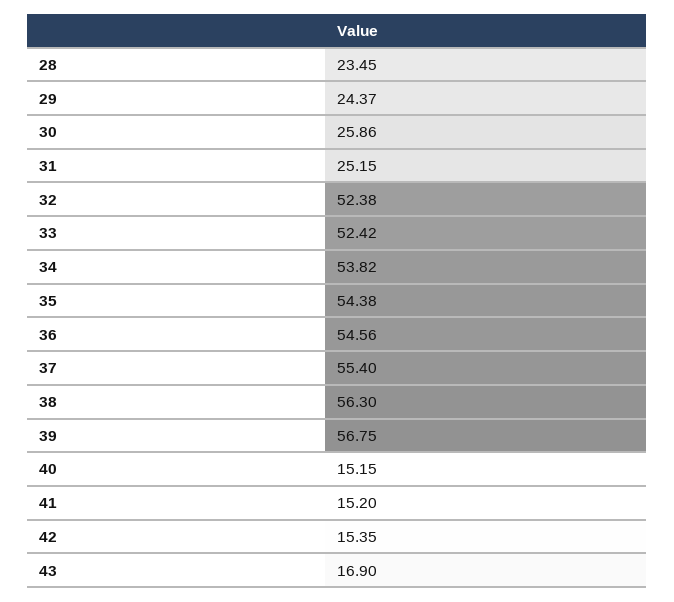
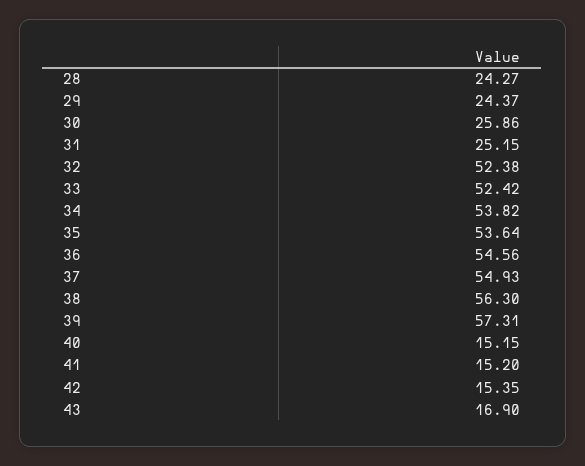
28: 23.45 -> 24.27
35: 54.38 -> 53.64
37: 55.4 -> 54.93
39: 56.75 -> 57.31

